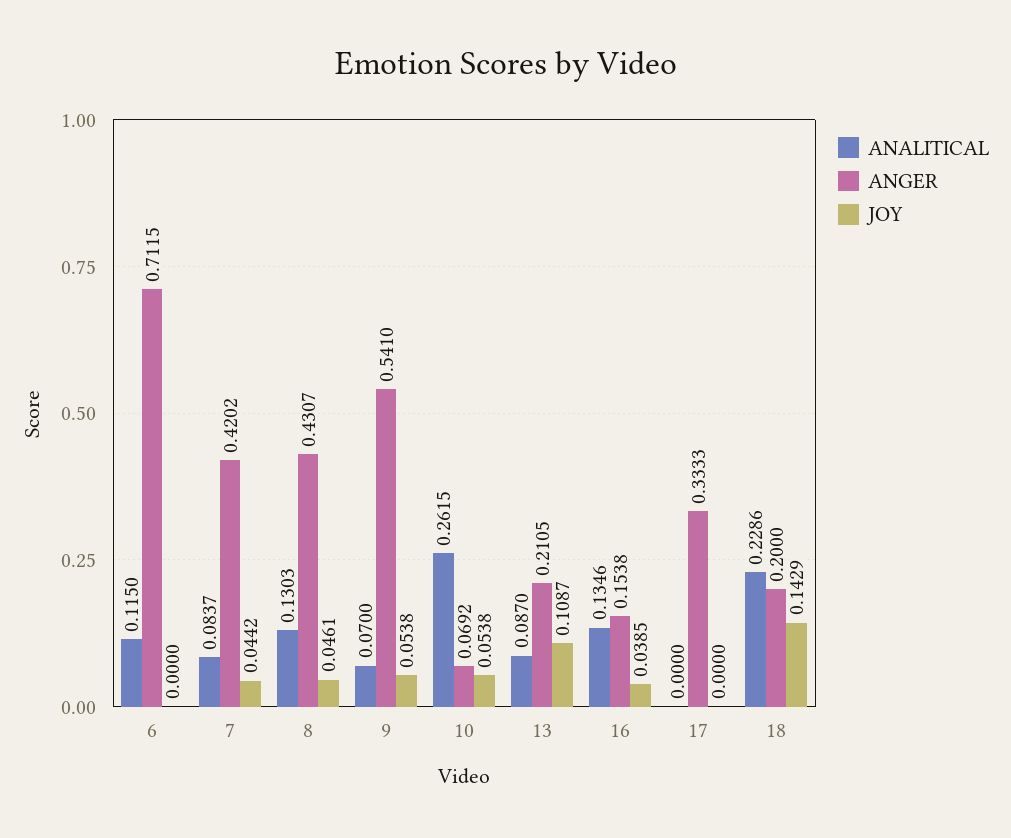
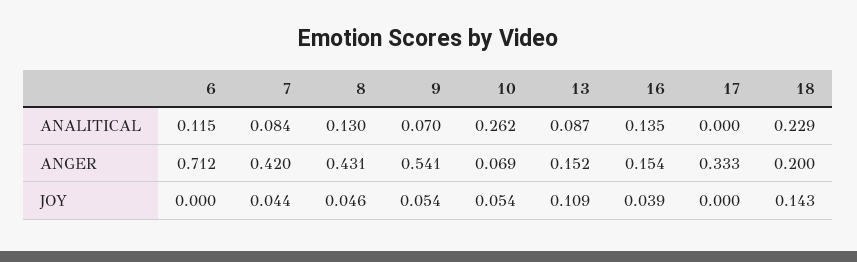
ANGER, 13: 0.2105 -> 0.152

